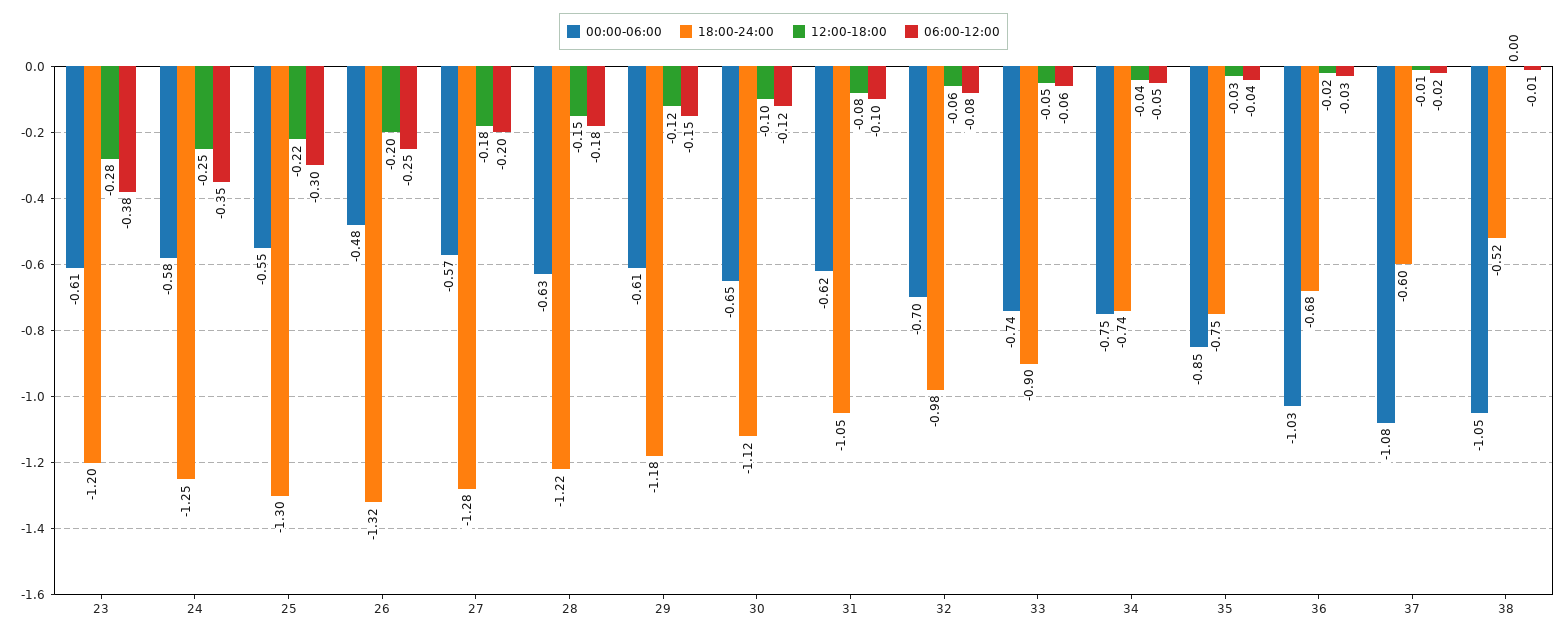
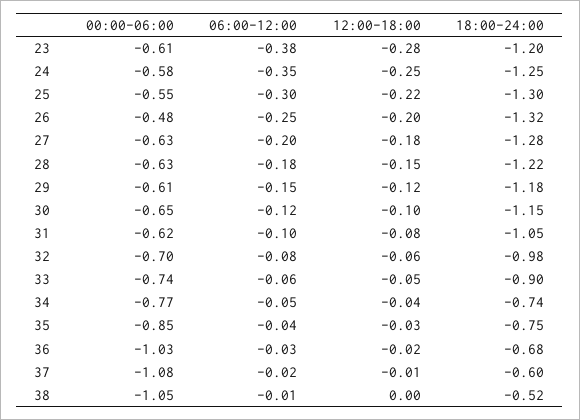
00:00-06:00, 27: -0.57 -> -0.63
18:00-24:00, 30: -1.12 -> -1.15
00:00-06:00, 34: -0.75 -> -0.77

